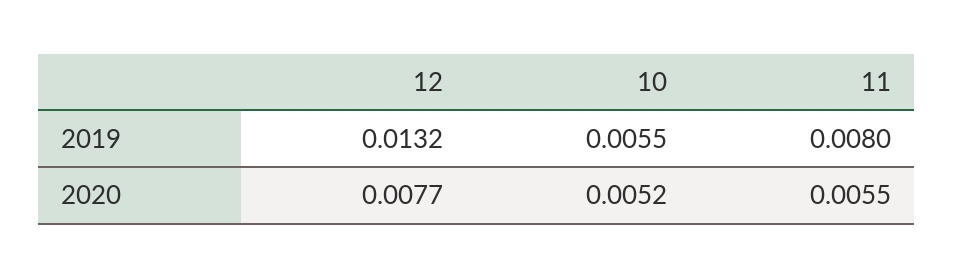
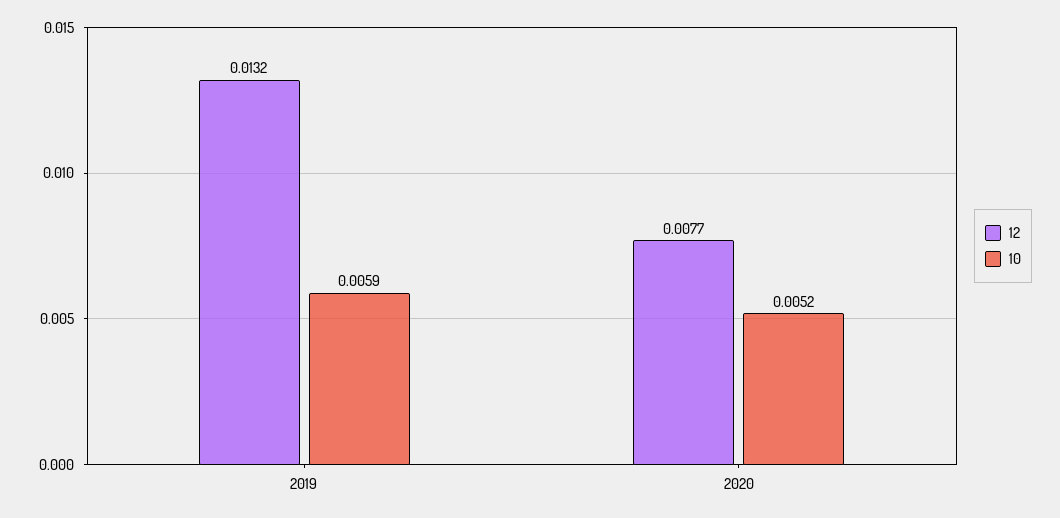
10, 2019: 0.0055 -> 0.0059
11, 2019: 0.008 -> none
11, 2020: 0.0055 -> none

